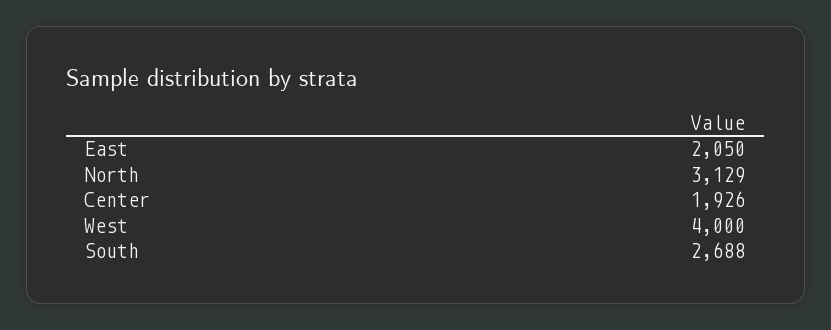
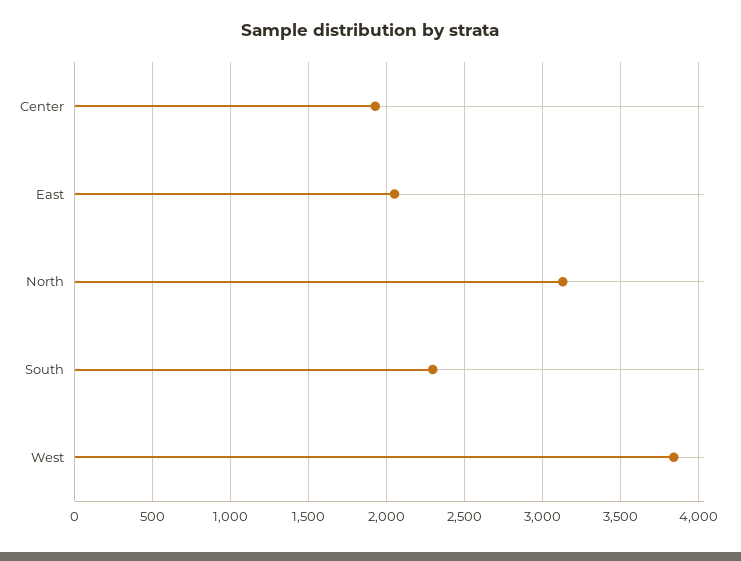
West: 4000 -> 3850
South: 2688 -> 2300

